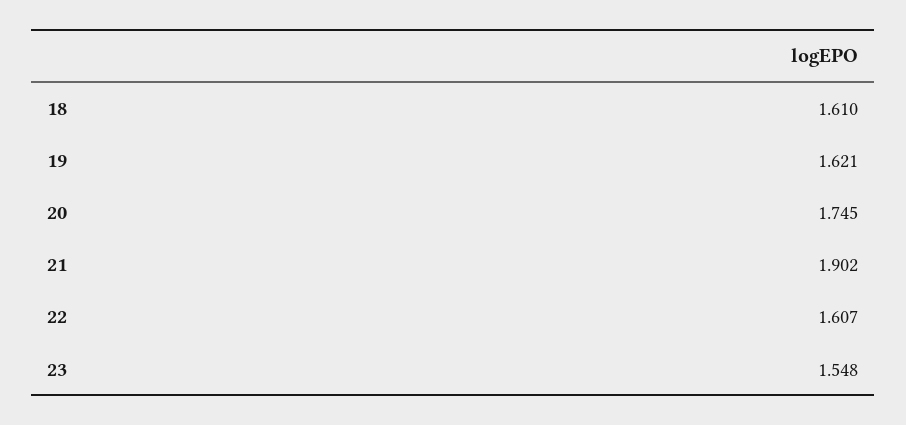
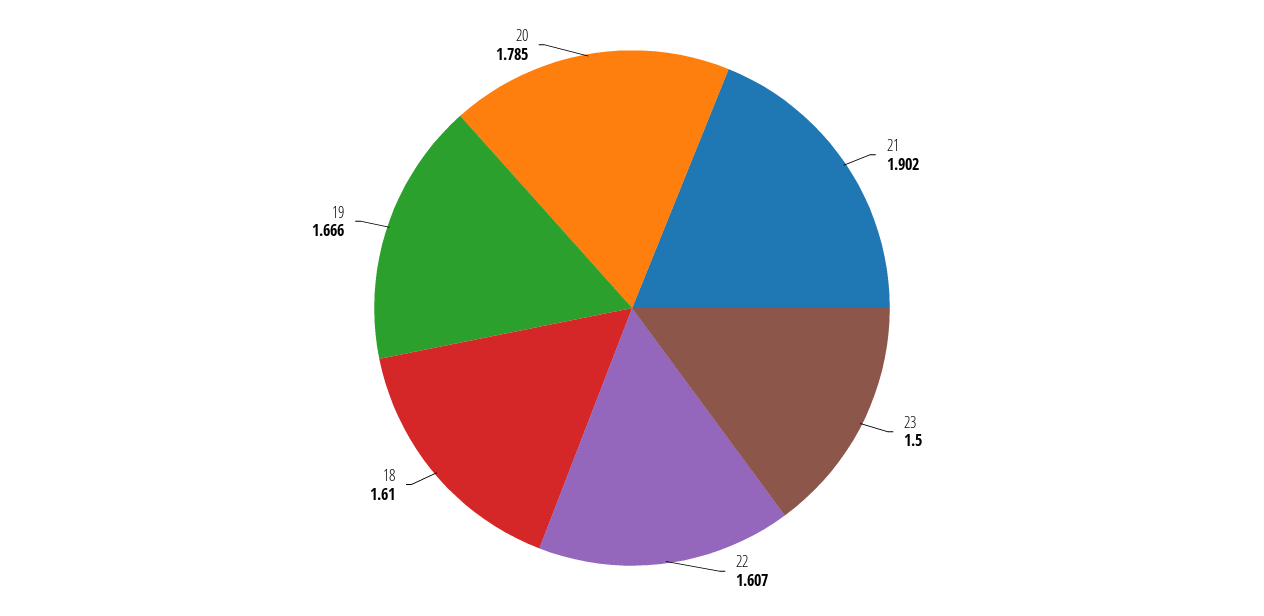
19: 1.621 -> 1.666
20: 1.745 -> 1.785
23: 1.548 -> 1.5

